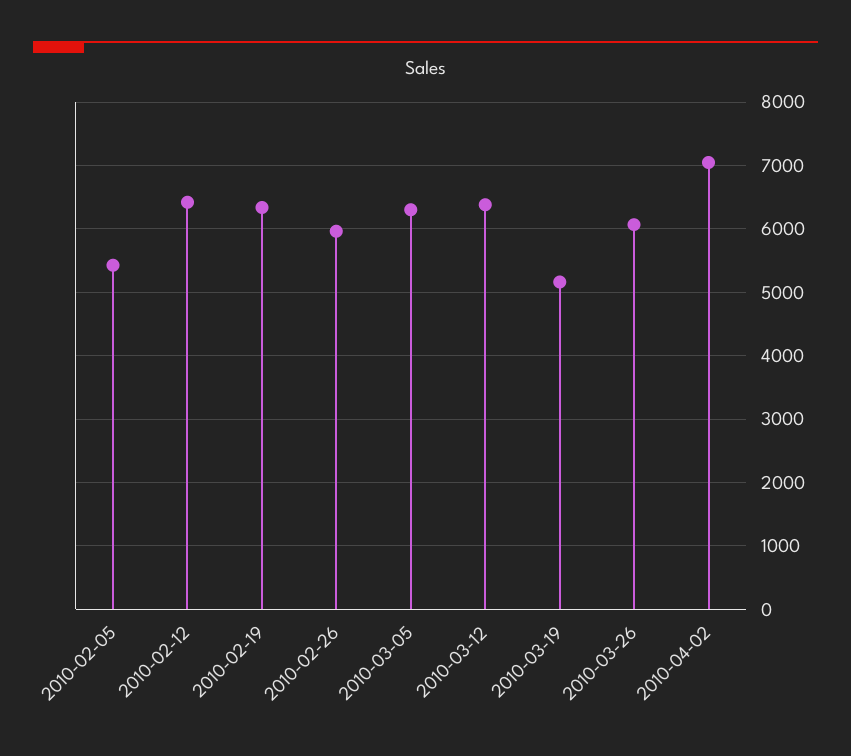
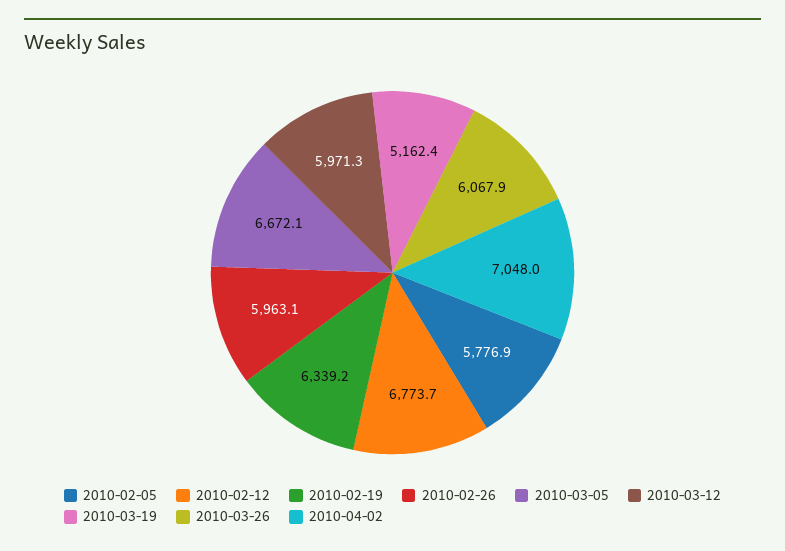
2010-02-05: 5400 -> 5776.9
2010-02-12: 6400 -> 6773.7
2010-03-05: 6300 -> 6672.1
2010-03-12: 6400 -> 5971.3

